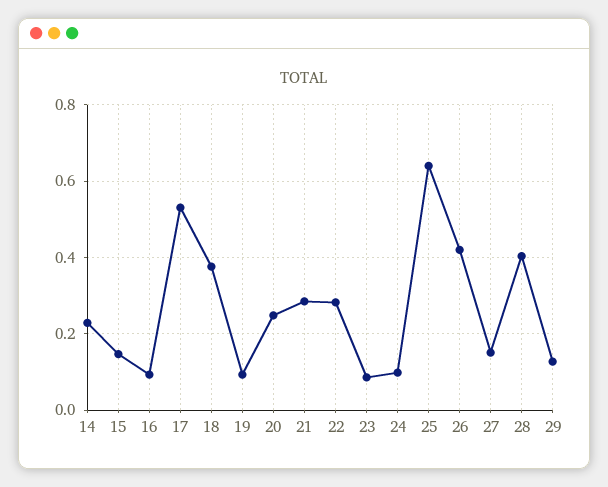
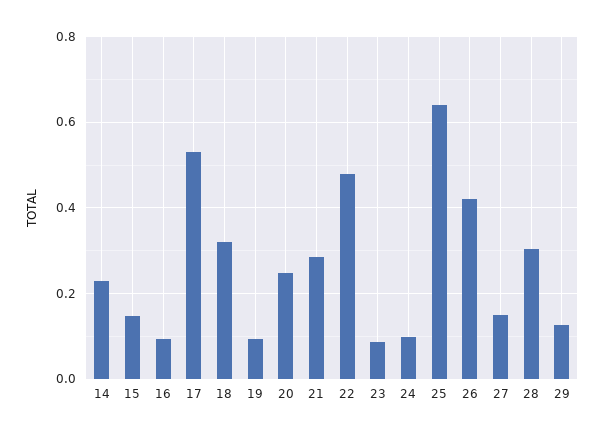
18: 0.38 -> 0.32
22: 0.28 -> 0.48
28: 0.4 -> 0.3

